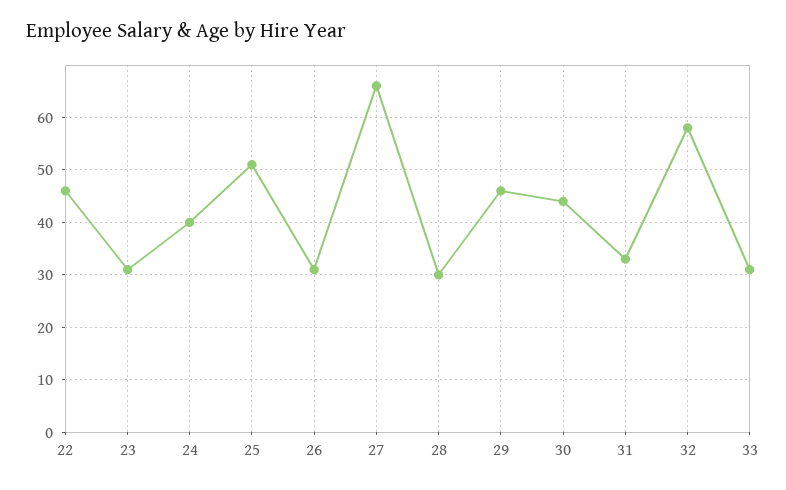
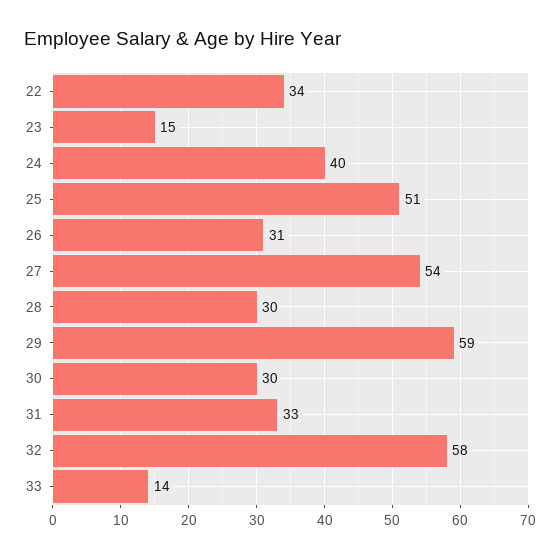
22: 45 -> 34
23: 30 -> 15
27: 65 -> 54
29: 45 -> 59
30: 45 -> 30
33: 30 -> 14

